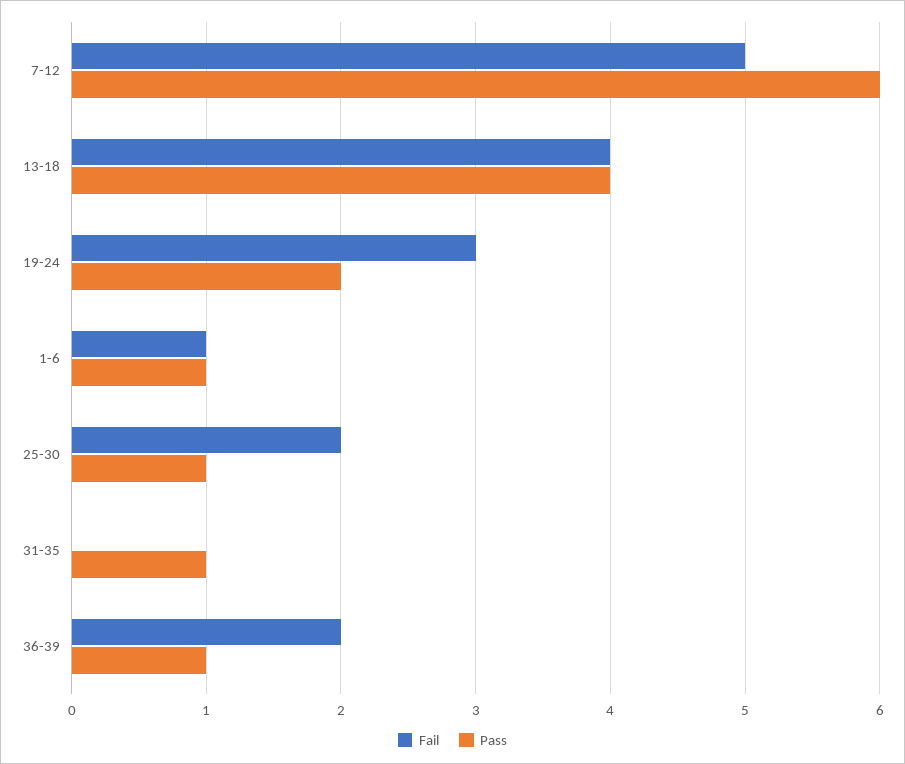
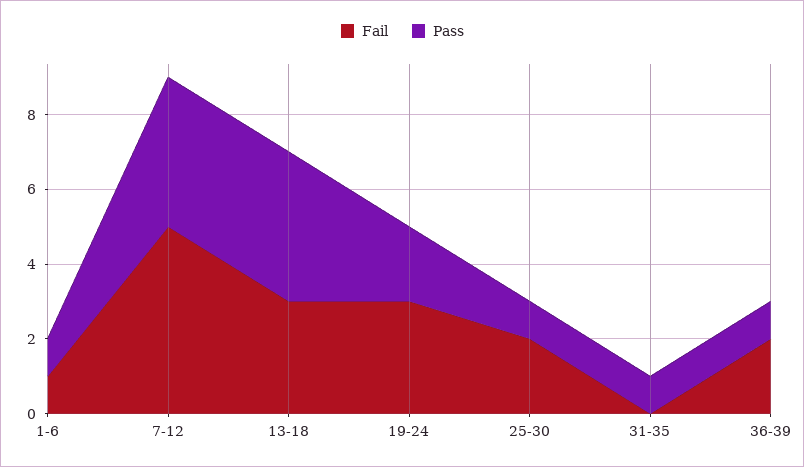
Pass, 7-12: 6 -> 4
Fail, 13-18: 4 -> 3

